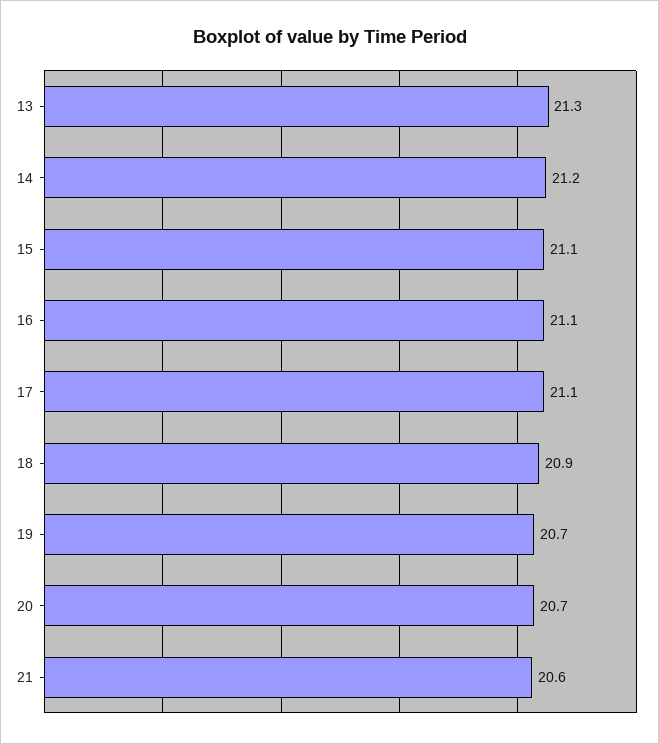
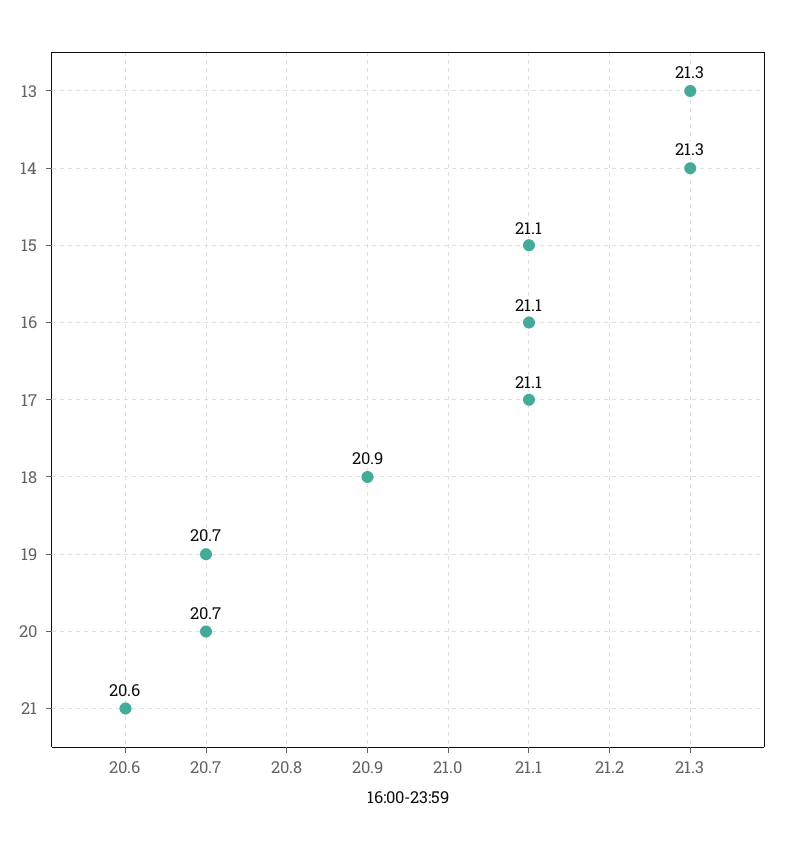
14: 21.2 -> 21.3

